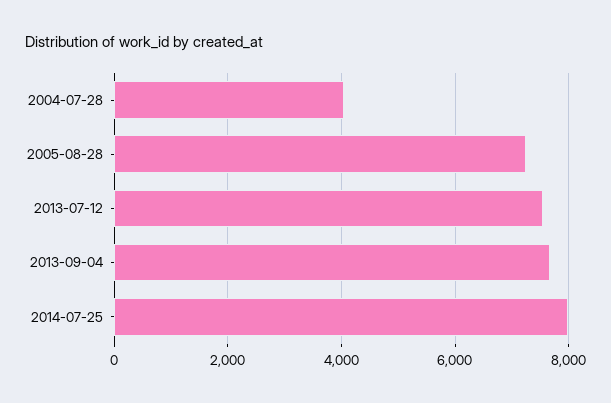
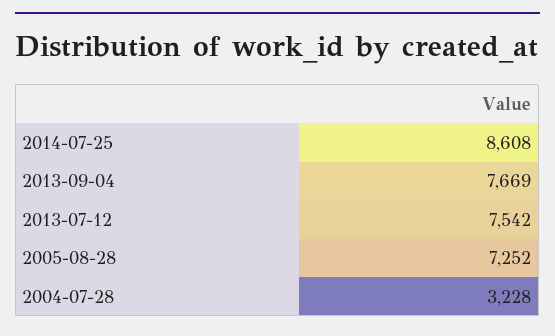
2004-07-28: 4000 -> 3228
2014-07-25: 8000 -> 8608

